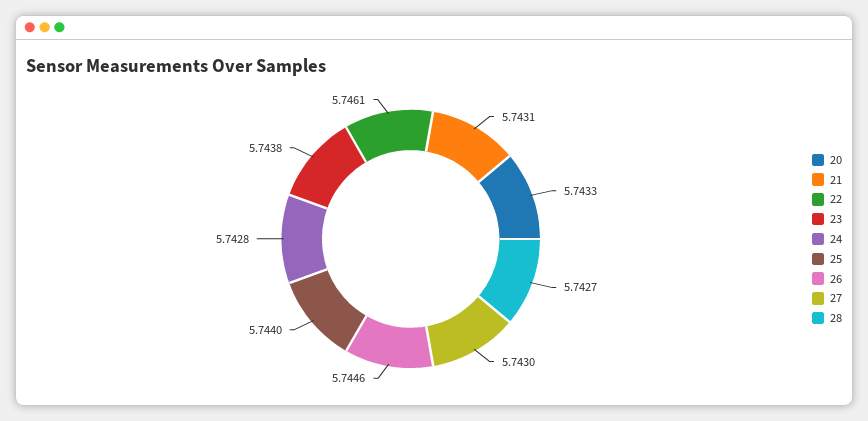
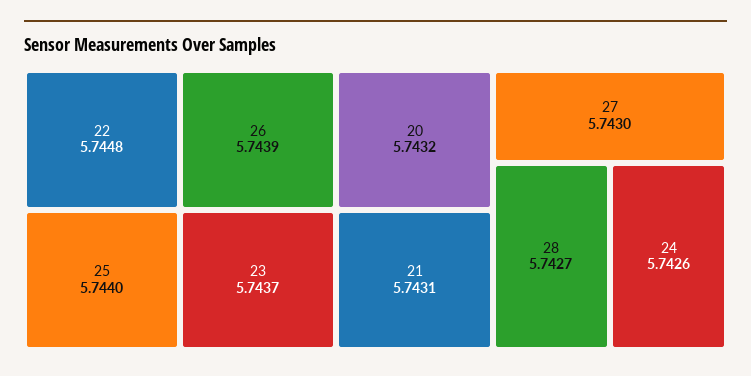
20: 5.7433 -> 5.7432
22: 5.7461 -> 5.7448
23: 5.7438 -> 5.7437
24: 5.7428 -> 5.7426
26: 5.7446 -> 5.7439

